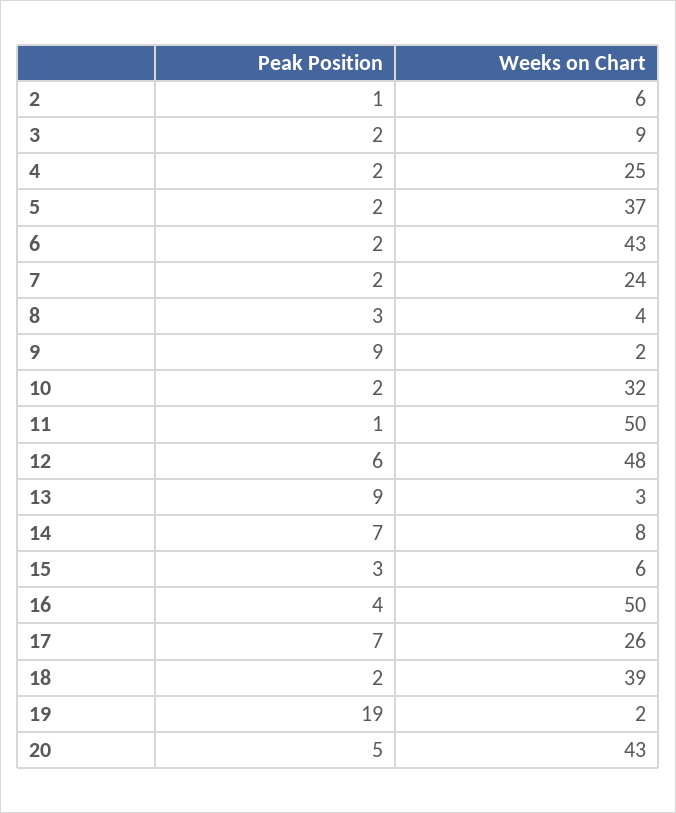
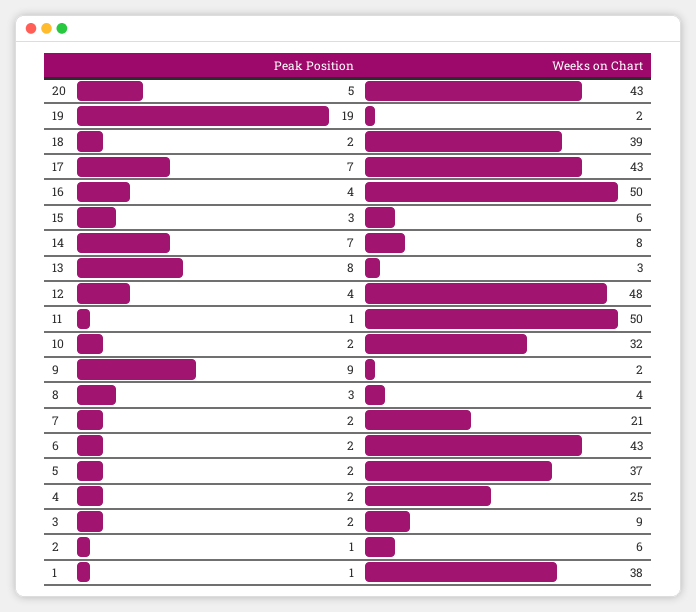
Weeks on Chart, 7: 24 -> 21
Peak Position, 12: 6 -> 4
Peak Position, 13: 9 -> 8
Weeks on Chart, 17: 26 -> 43
Peak Position, 1: none -> 1
Weeks on Chart, 1: none -> 38

